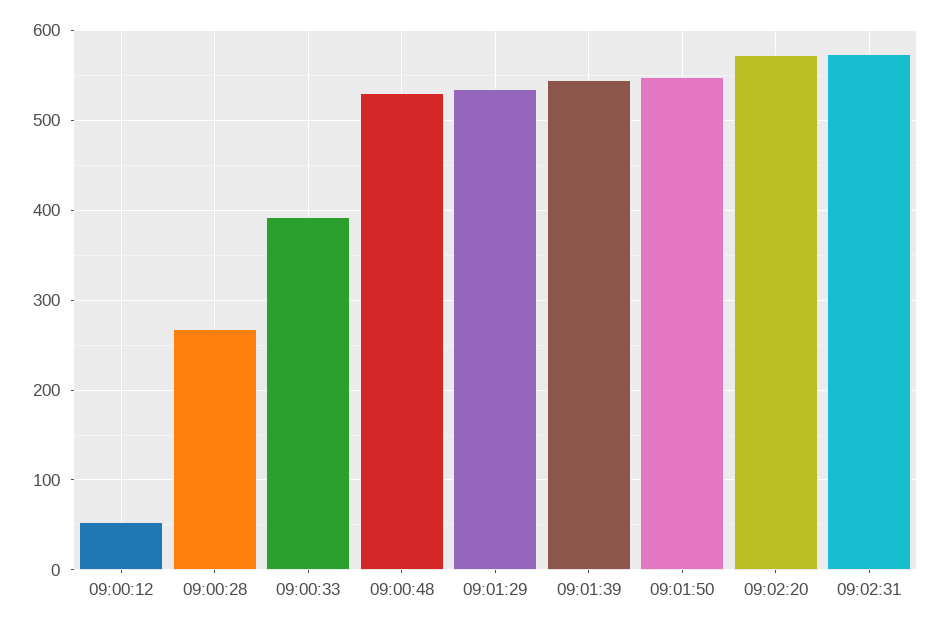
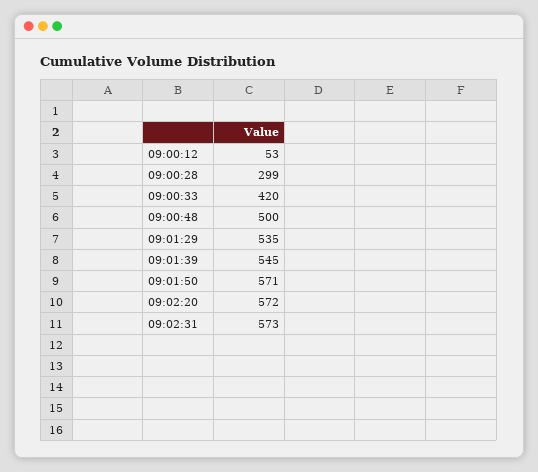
09:00:28: 270 -> 299
09:00:33: 390 -> 420
09:00:48: 530 -> 500
09:01:50: 550 -> 571

